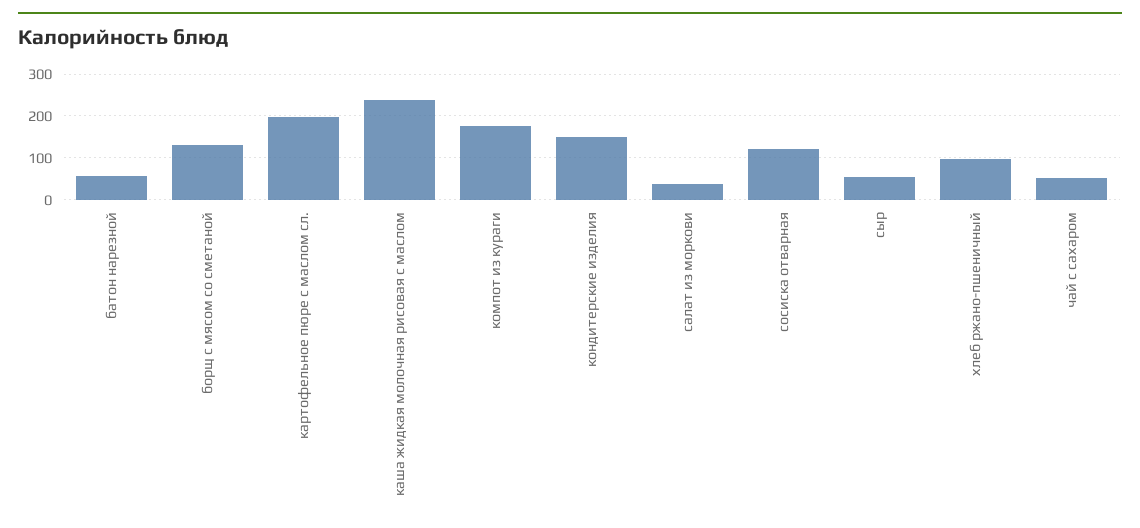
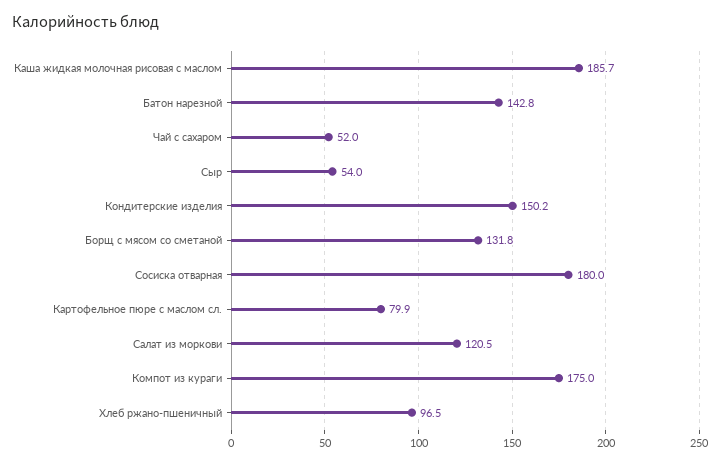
батон нарезной: 60 -> 142.8
картофельное пюре с маслом сл.: 200 -> 79.9
каша жидкая молочная рисовая с маслом: 240 -> 185.7
салат из моркови: 40 -> 120.5
сосиска отварная: 120 -> 180

